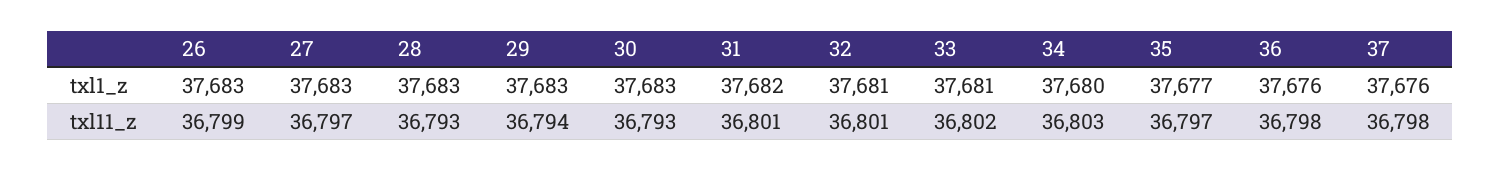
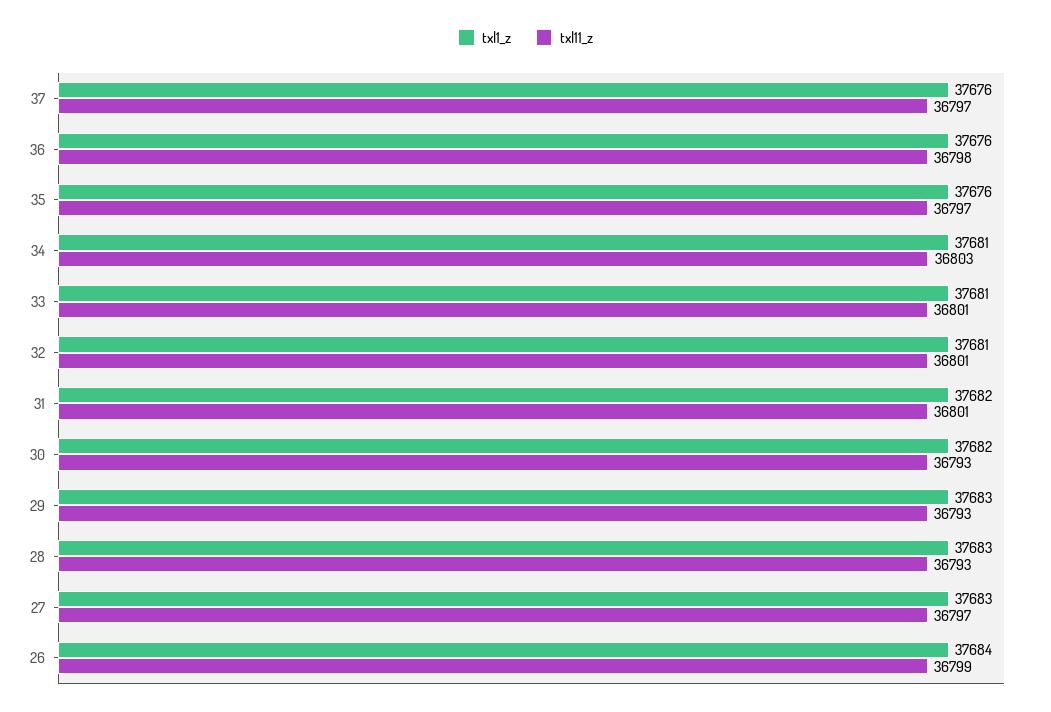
txl1_z, 26: 37683 -> 37684
txl1_z, 30: 37683 -> 37682
txl1_z, 34: 37680 -> 37681
txl1_z, 35: 37677 -> 37676
txl11_z, 29: 36794 -> 36793
txl11_z, 33: 36802 -> 36801
txl11_z, 37: 36798 -> 36797

